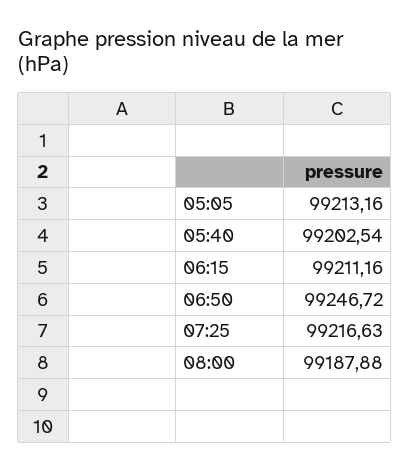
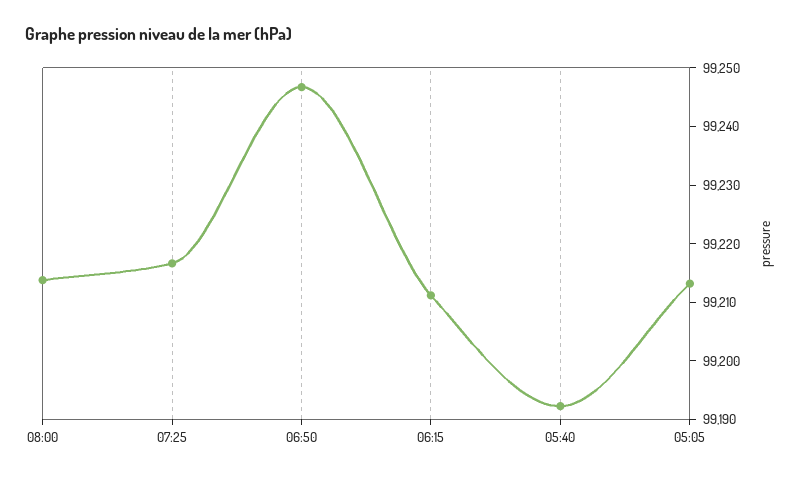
05:40: 99202.54 -> 99192
08:00: 99187.88 -> 99214

